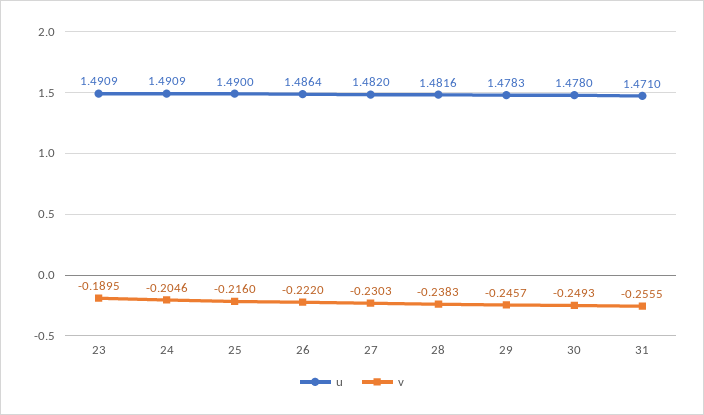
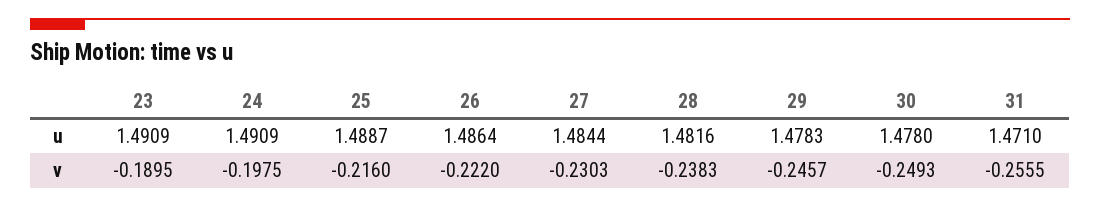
v, 24: -0.2046 -> -0.1975
u, 25: 1.49 -> 1.4887
u, 27: 1.482 -> 1.4844

